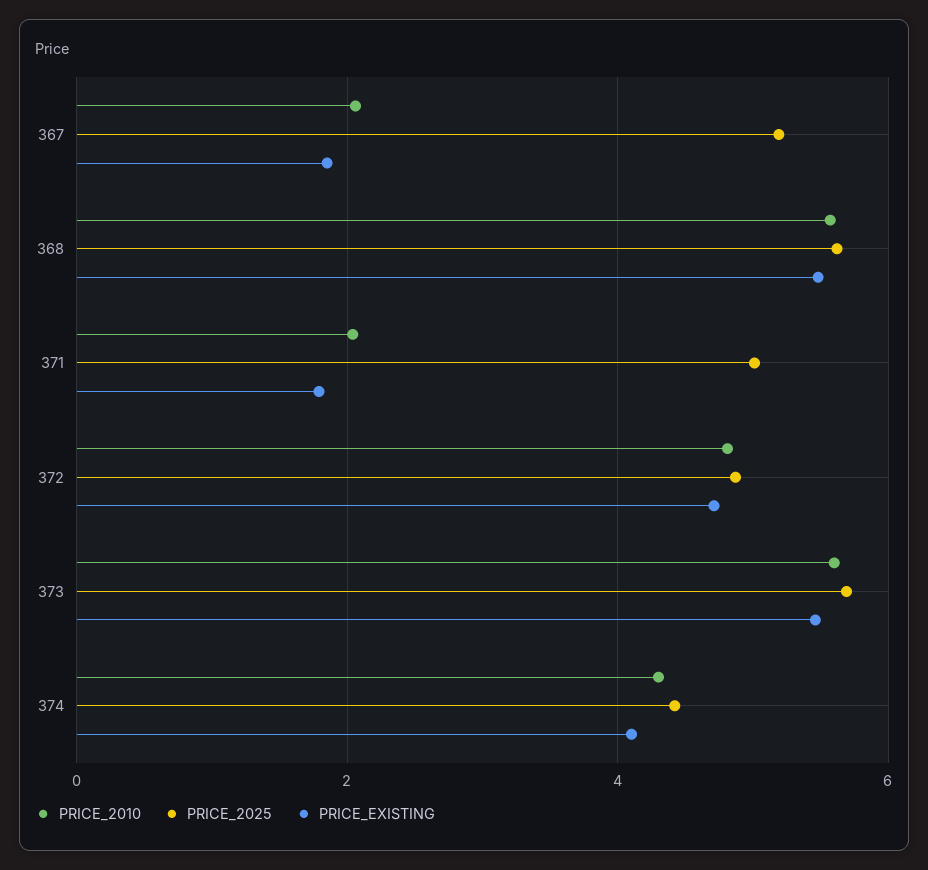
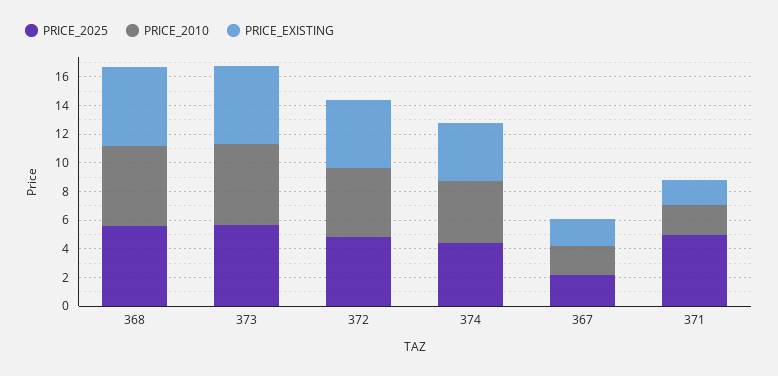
PRICE_2025, 367: 5.2 -> 2

